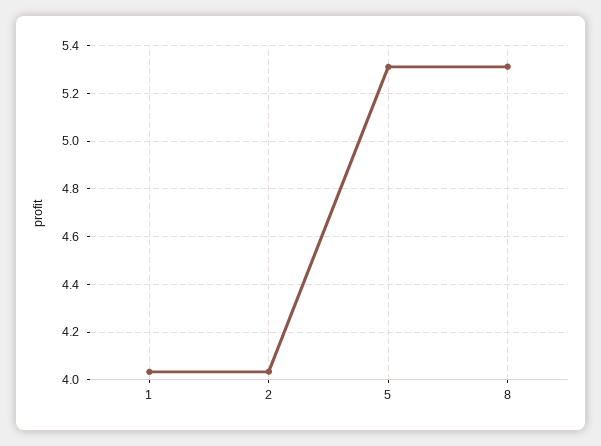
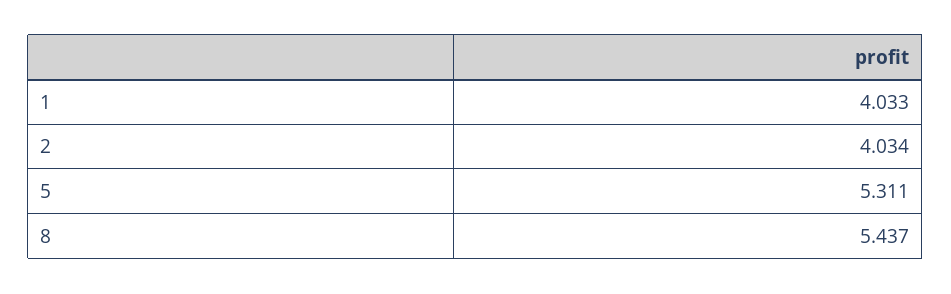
8: 5.3 -> 5.437

